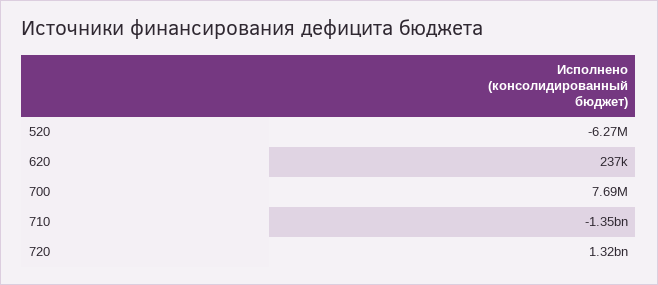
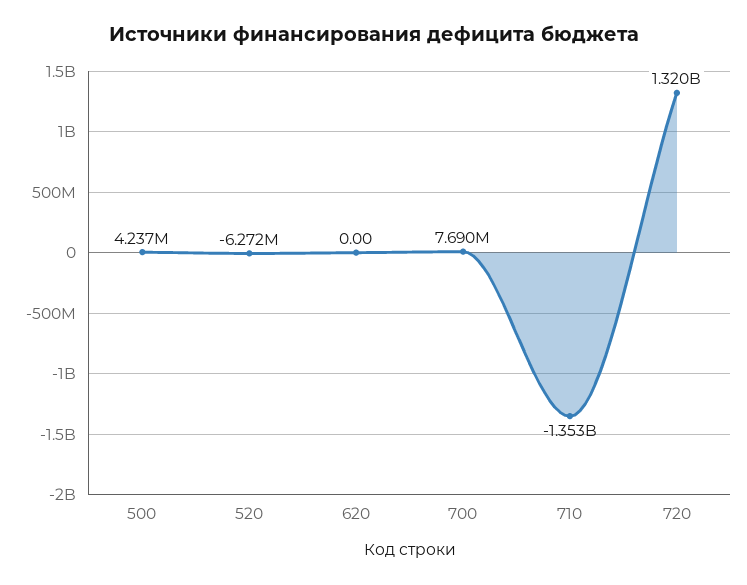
620: 237000 -> 0
500: none -> 4237000

